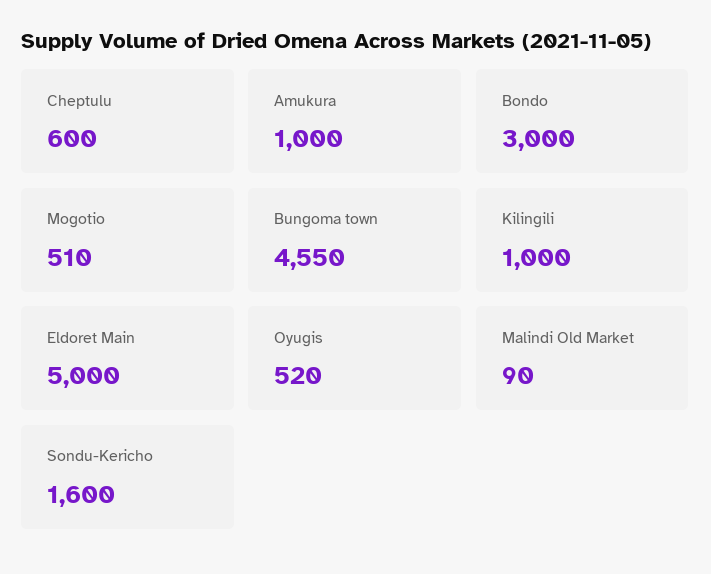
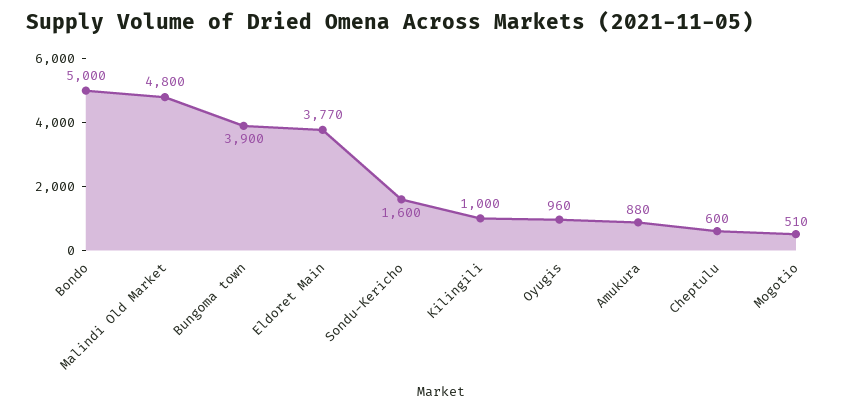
Amukura: 1000 -> 880
Bondo: 3000 -> 5000
Bungoma town: 4550 -> 3900
Eldoret Main: 5000 -> 3770
Oyugis: 520 -> 960
Malindi Old Market: 90 -> 4800

